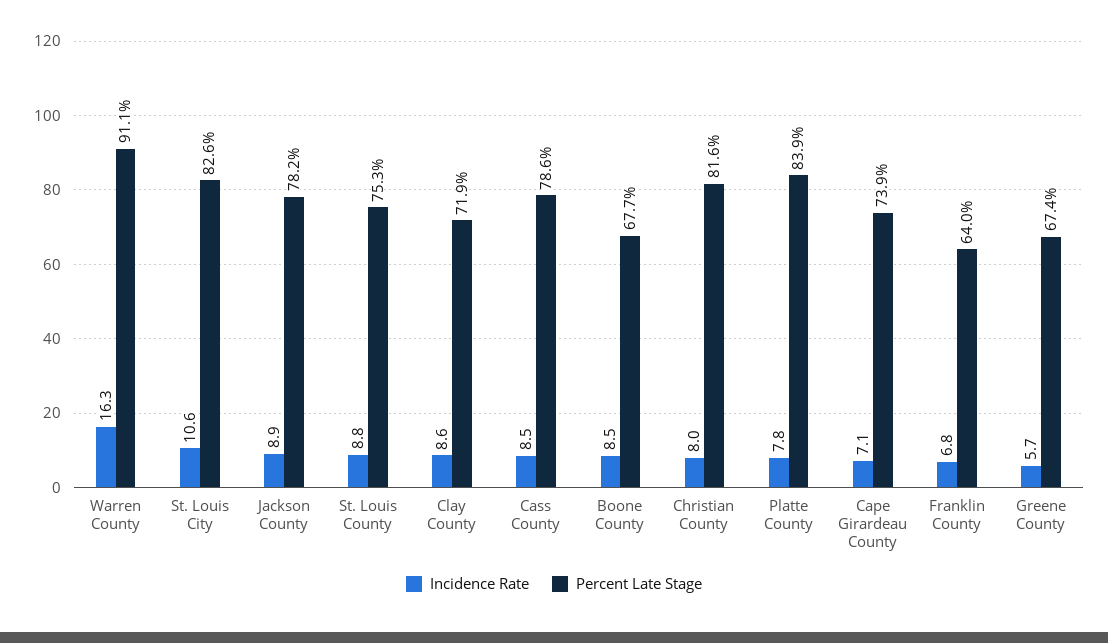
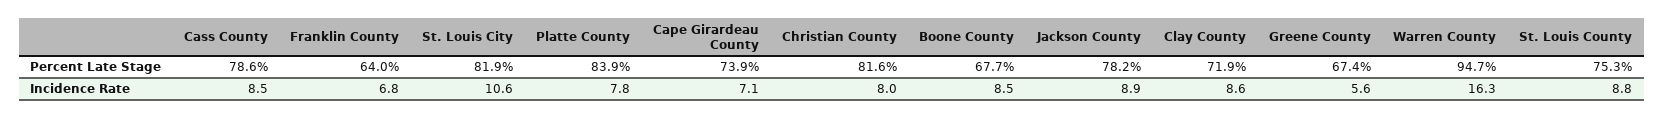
Percent Late Stage, Warren County: 91.1 -> 94.7
Percent Late Stage, St. Louis City: 82.6 -> 81.9
Incidence Rate, Greene County: 5.7 -> 5.6

